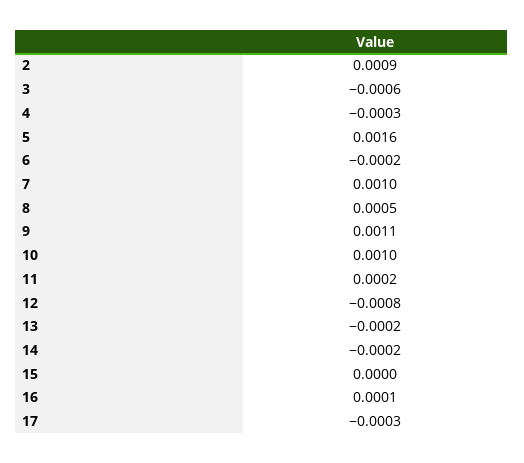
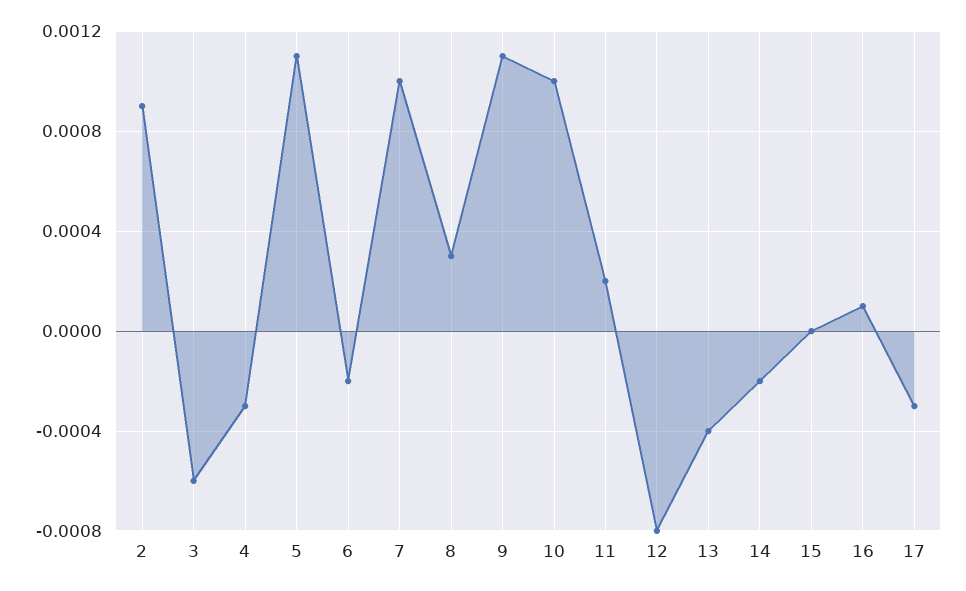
5: 0.0016 -> 0.0011
8: 0.0005 -> 0.0003
13: -0.0002 -> -0.0004

